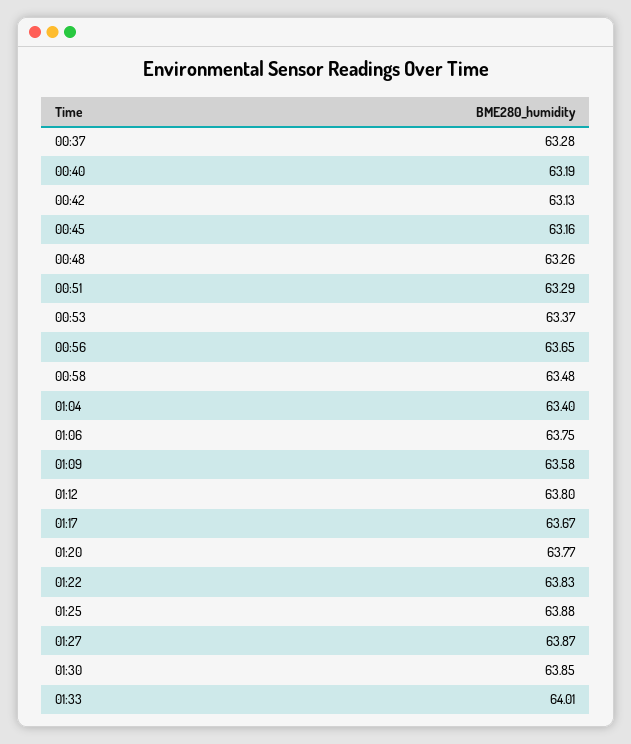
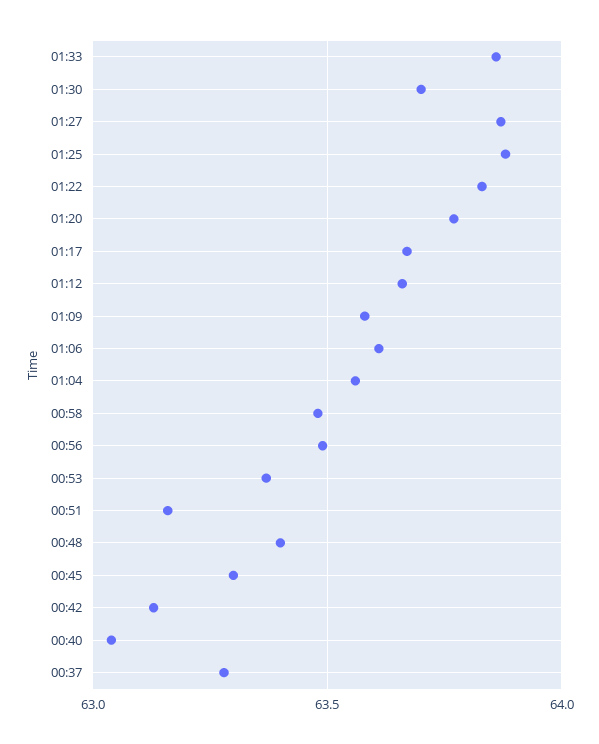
00:40: 63.19 -> 63.05
00:45: 63.16 -> 63.3
00:48: 63.26 -> 63.4
00:51: 63.29 -> 63.15
00:56: 63.65 -> 63.5
01:04: 63.4 -> 63.55
01:06: 63.75 -> 63.6
01:12: 63.8 -> 63.65
01:30: 63.85 -> 63.7
01:33: 64.01 -> 63.85

